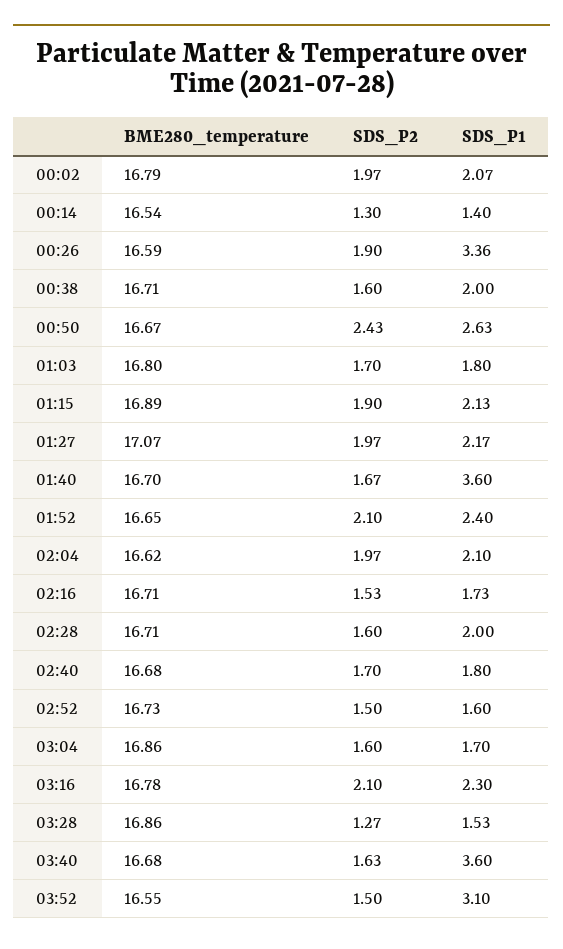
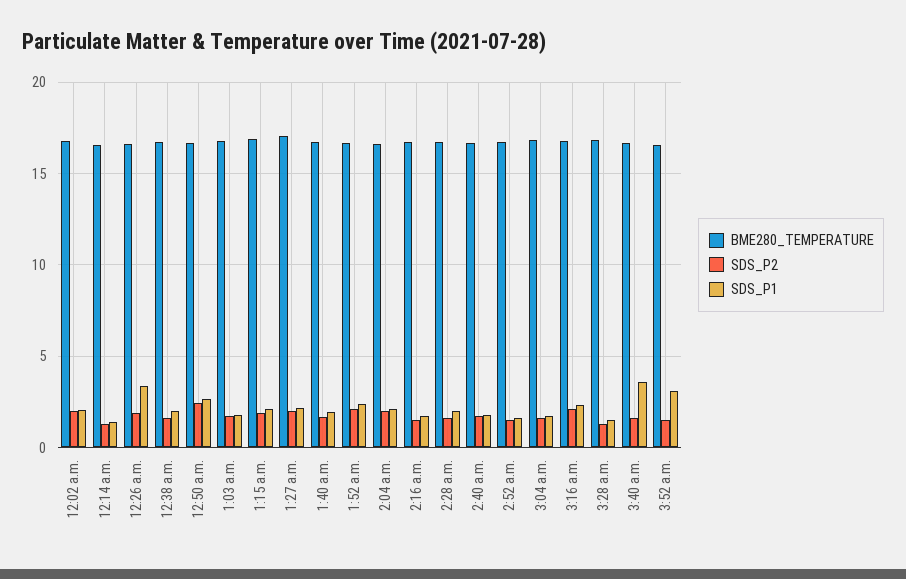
SDS_P1, 01:40: 3.6 -> 2

